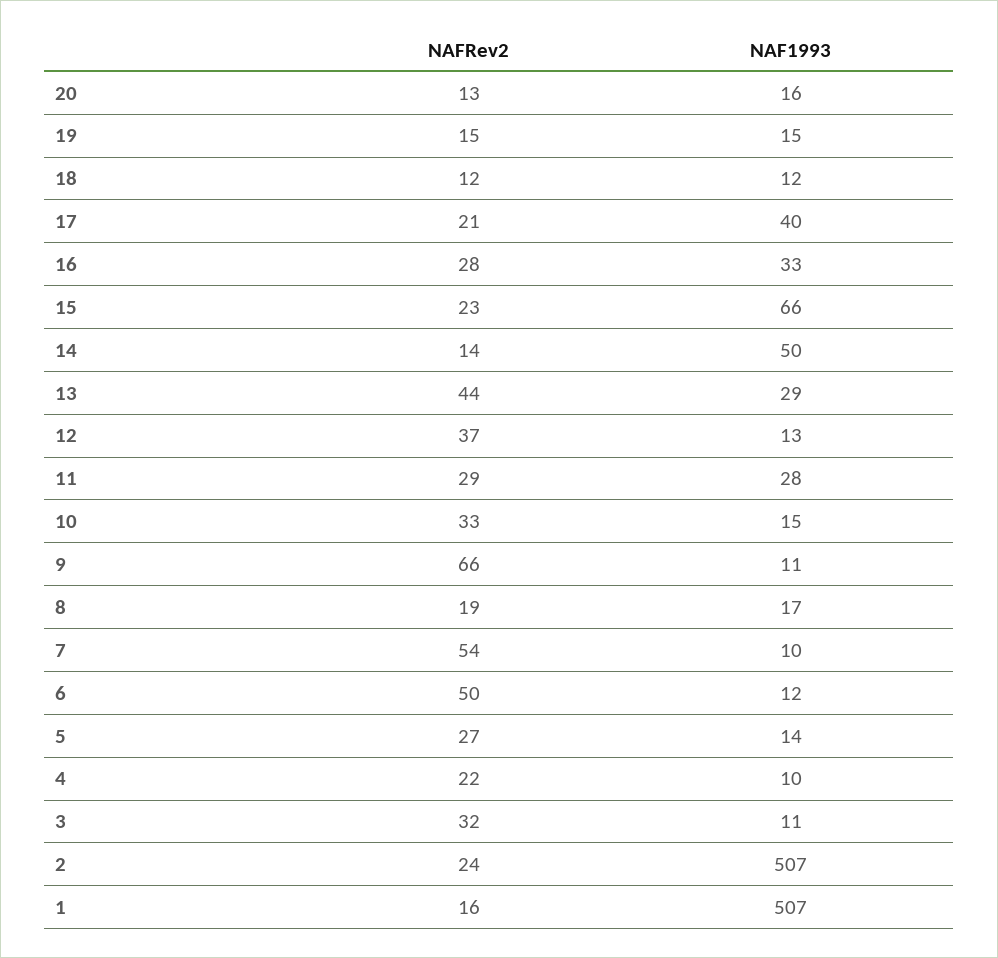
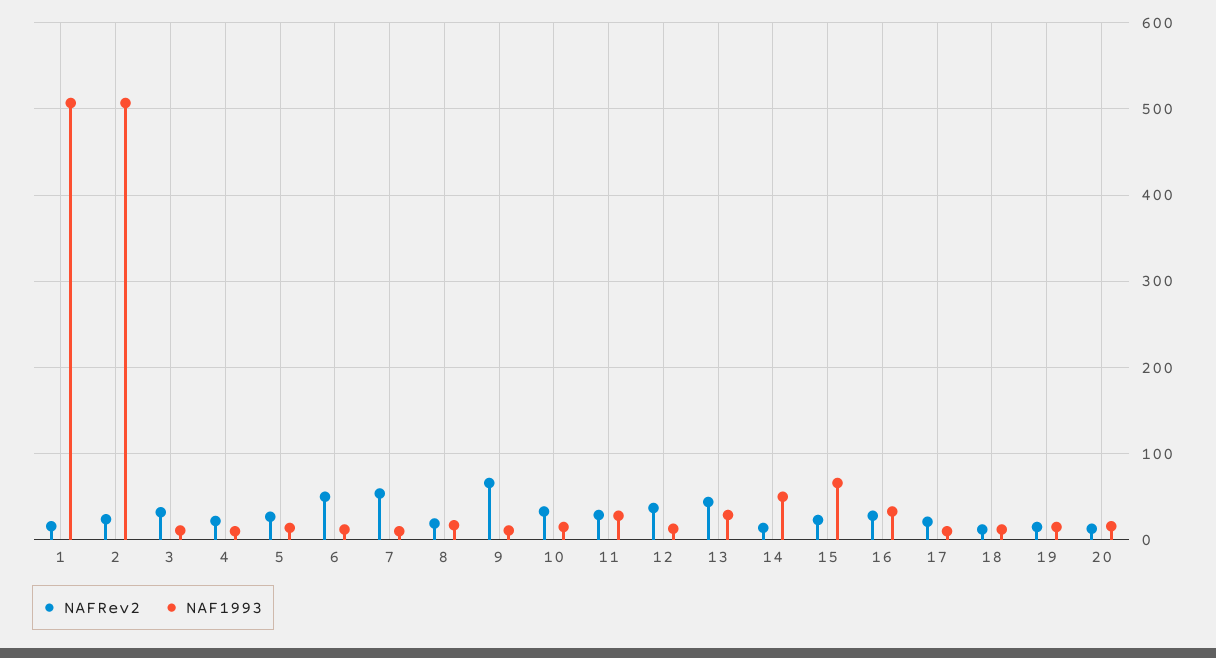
NAF1993, 17: 40 -> 10

